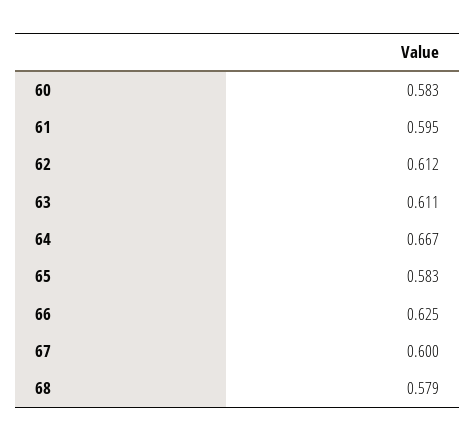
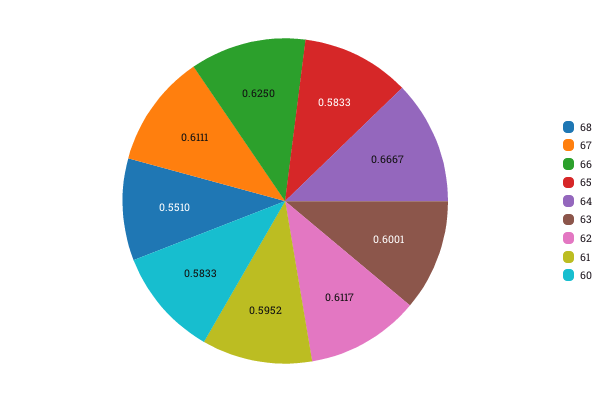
63: 0.611 -> 0.6001
67: 0.6 -> 0.6111
68: 0.579 -> 0.551

